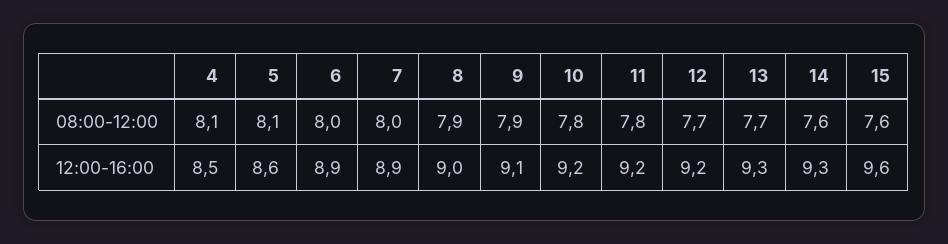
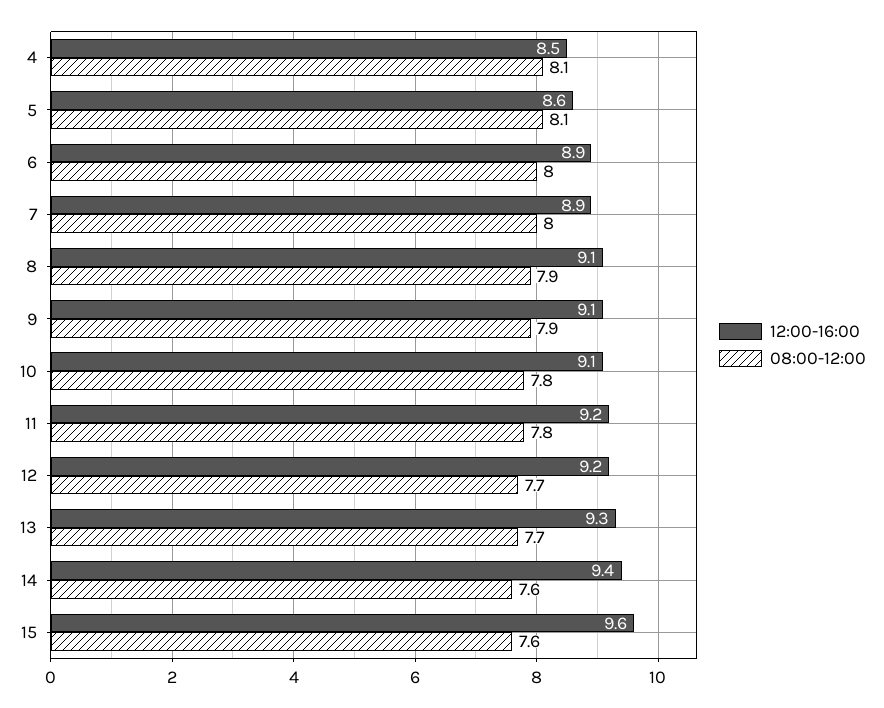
12:00-16:00, 8: 9 -> 9.1
12:00-16:00, 10: 9.2 -> 9.1
12:00-16:00, 14: 9.3 -> 9.4

